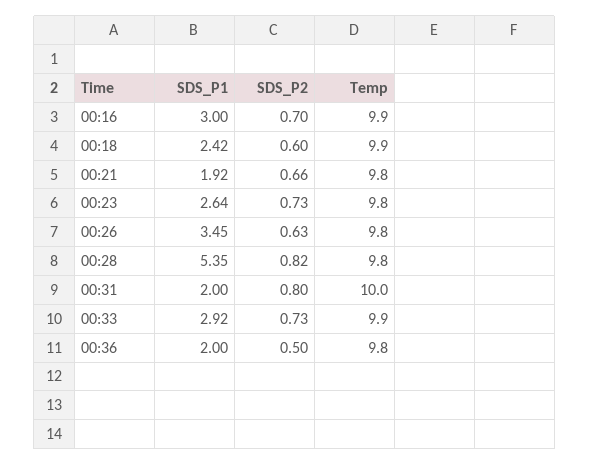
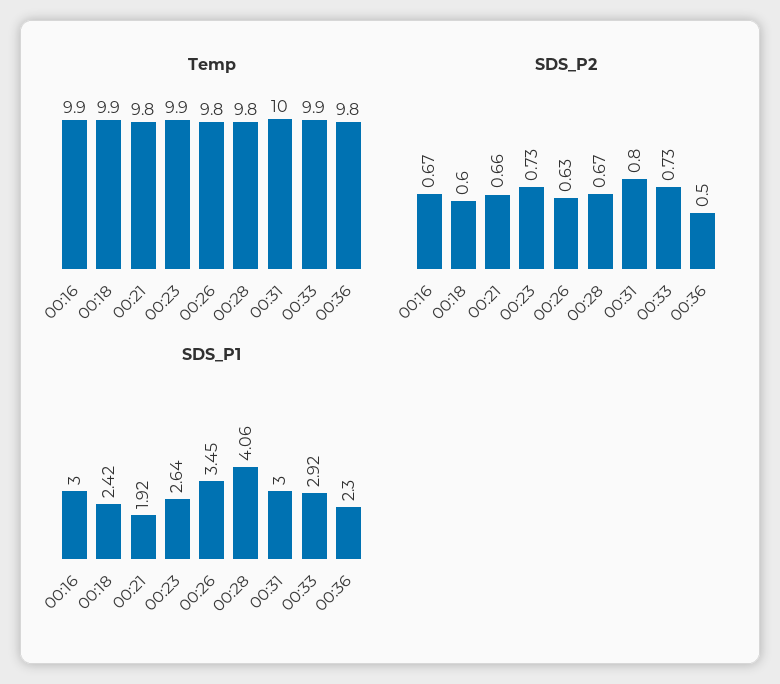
SDS_P2, 00:16: 0.7 -> 0.67
Temp, 00:23: 9.8 -> 9.9
SDS_P1, 00:28: 5.35 -> 4.06
SDS_P2, 00:28: 0.82 -> 0.67
SDS_P1, 00:31: 2 -> 3
SDS_P1, 00:36: 2 -> 2.3

